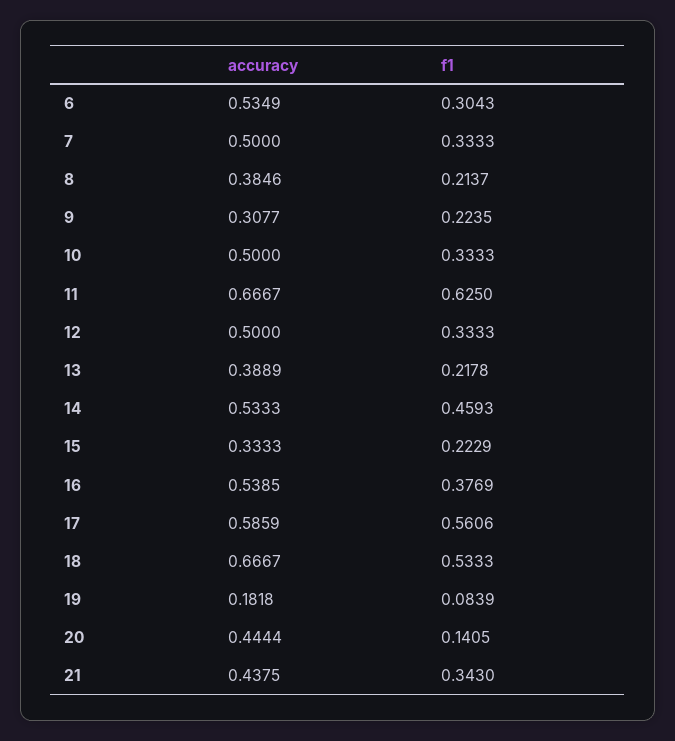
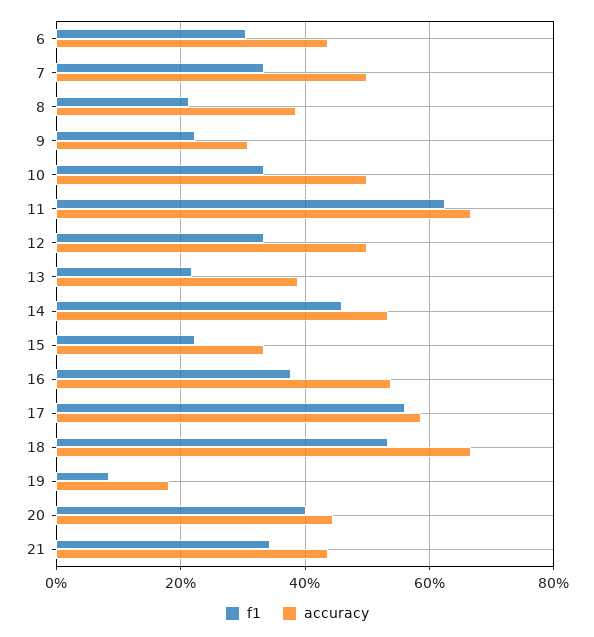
accuracy, 6: 0.5349 -> 0.44
f1, 20: 0.1405 -> 0.4

